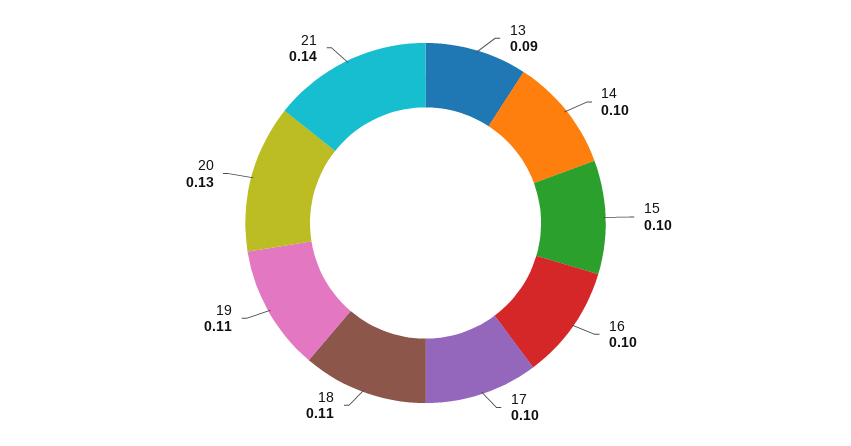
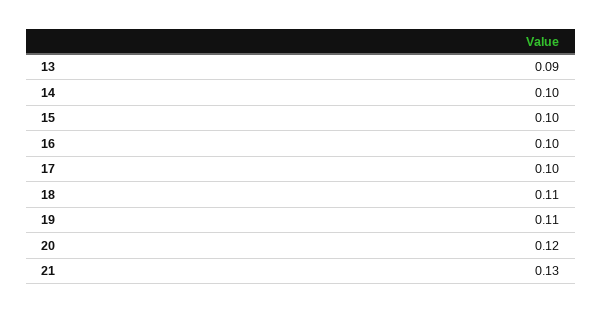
20: 0.13 -> 0.12
21: 0.14 -> 0.13

